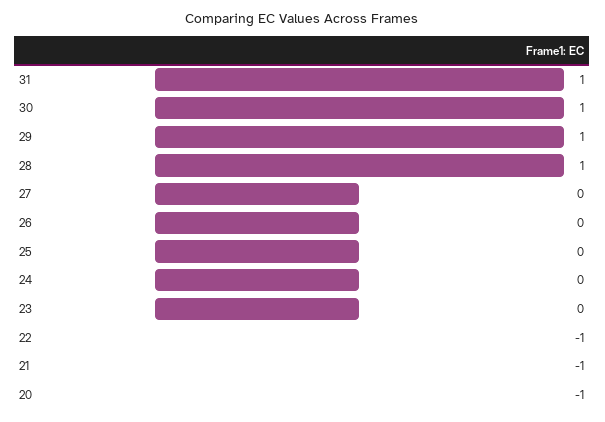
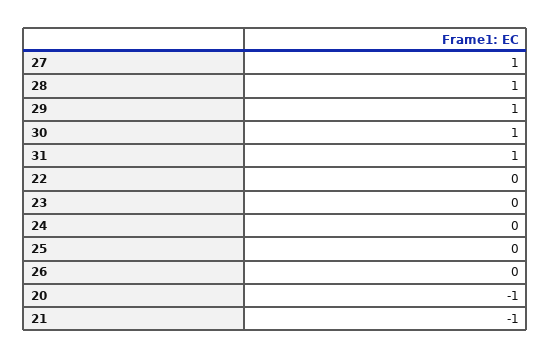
27: 0 -> 1
22: -1 -> 0

